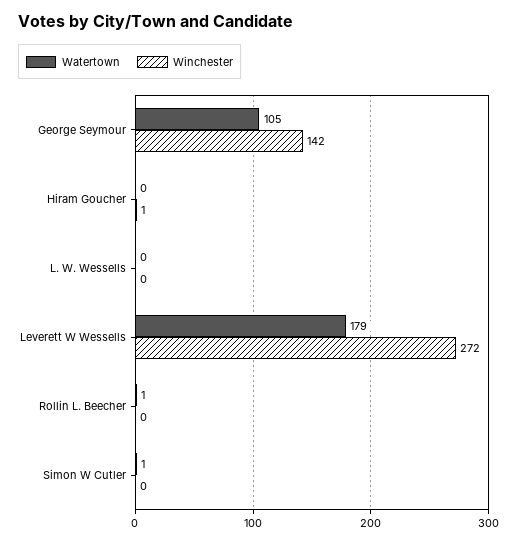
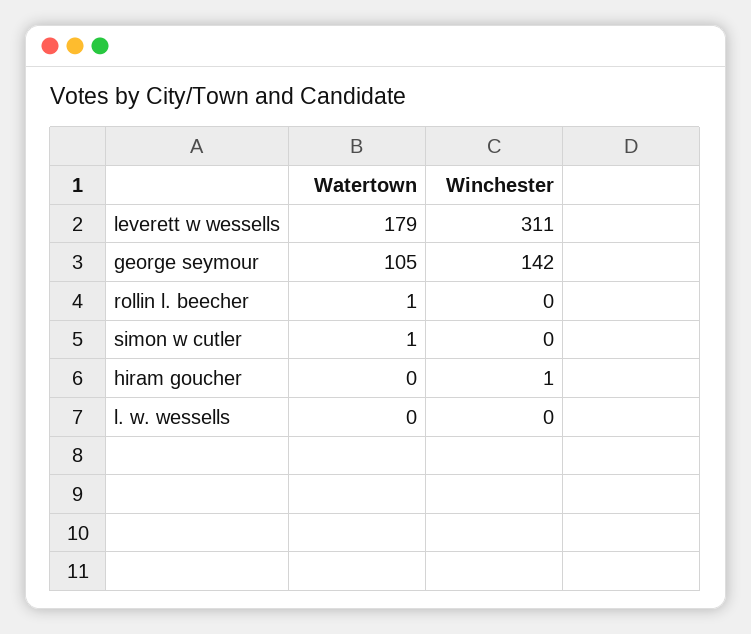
Winchester, Leverett W Wessells: 272 -> 311

